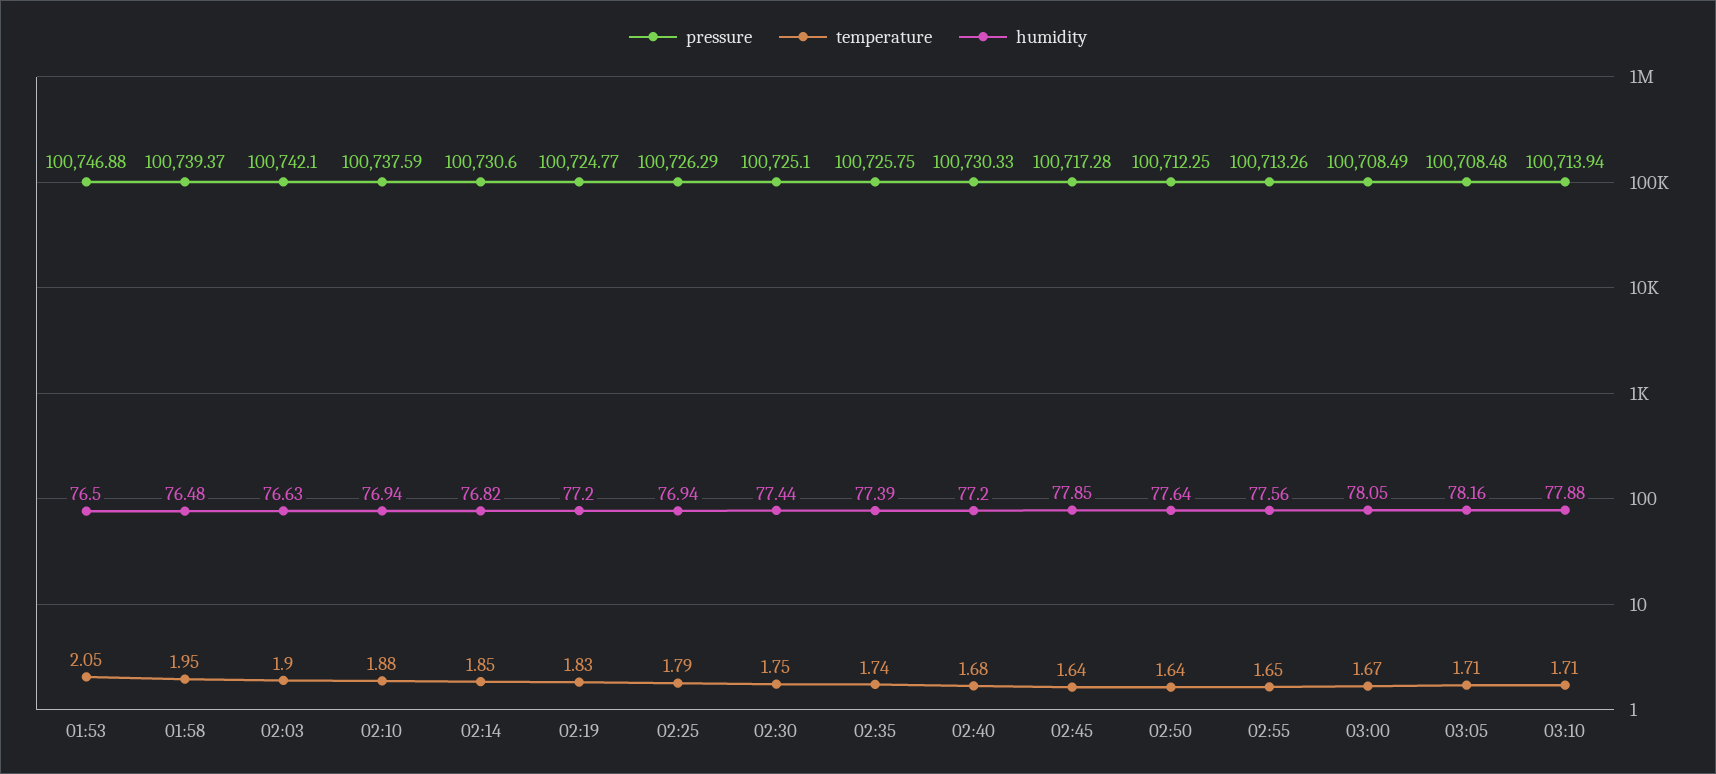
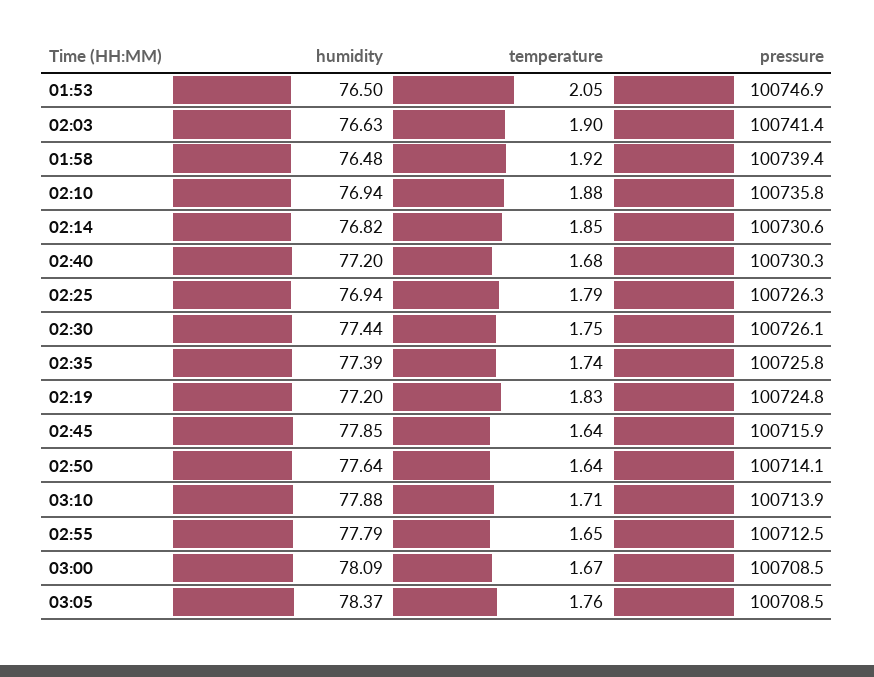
temperature, 01:58: 1.95 -> 1.92
pressure, 02:03: 100742.1 -> 100741.4
pressure, 02:10: 100737.59 -> 100735.8
pressure, 02:30: 100725.1 -> 100726.1
pressure, 02:45: 100717.28 -> 100715.9
pressure, 02:50: 100712.25 -> 100714.1
pressure, 02:55: 100713.26 -> 100712.5
humidity, 02:55: 77.56 -> 77.79
humidity, 03:00: 78.05 -> 78.09
temperature, 03:05: 1.71 -> 1.76
humidity, 03:05: 78.16 -> 78.37

